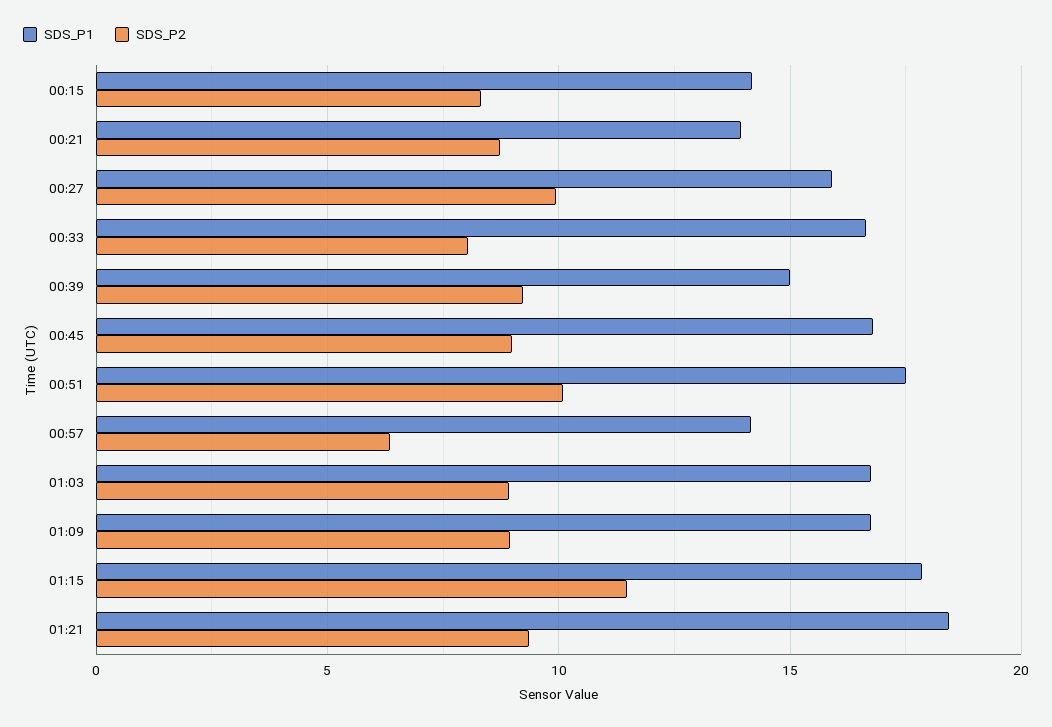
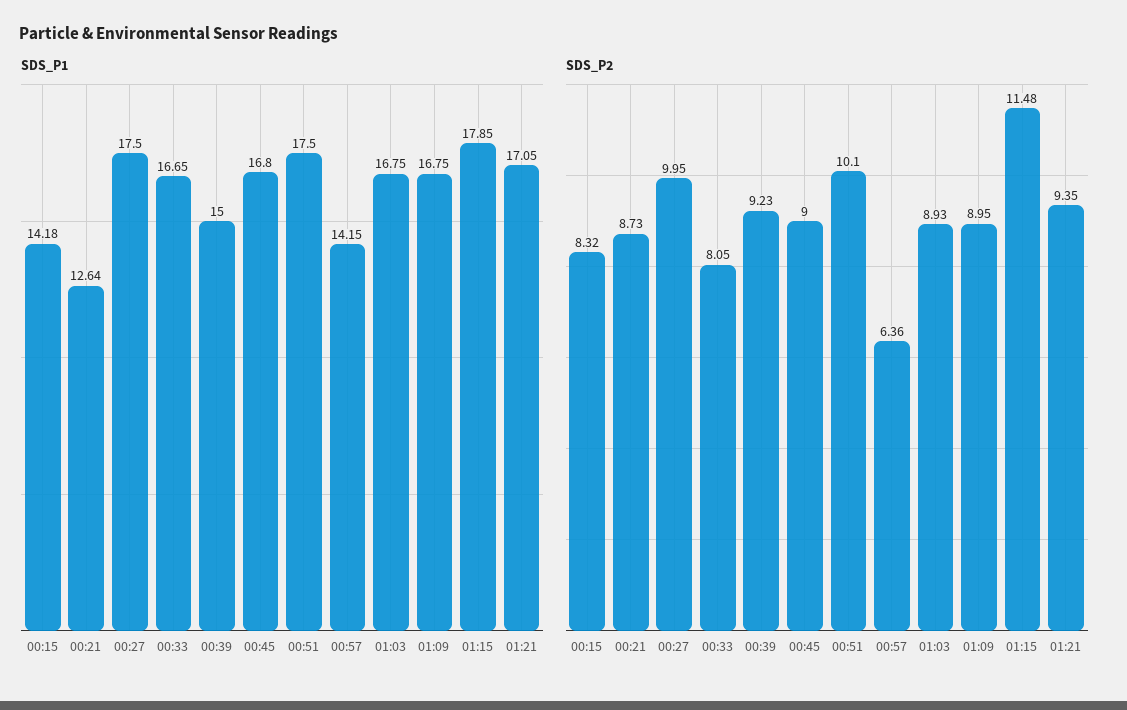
SDS_P1, 00:21: 14 -> 12.64
SDS_P1, 00:27: 16 -> 17.5
SDS_P1, 01:21: 18.5 -> 17.05

